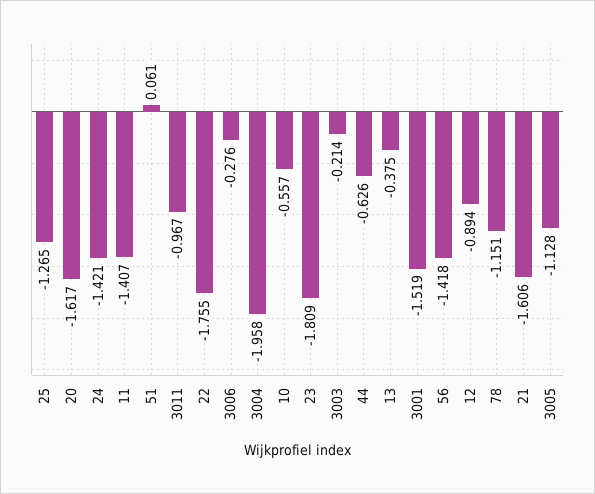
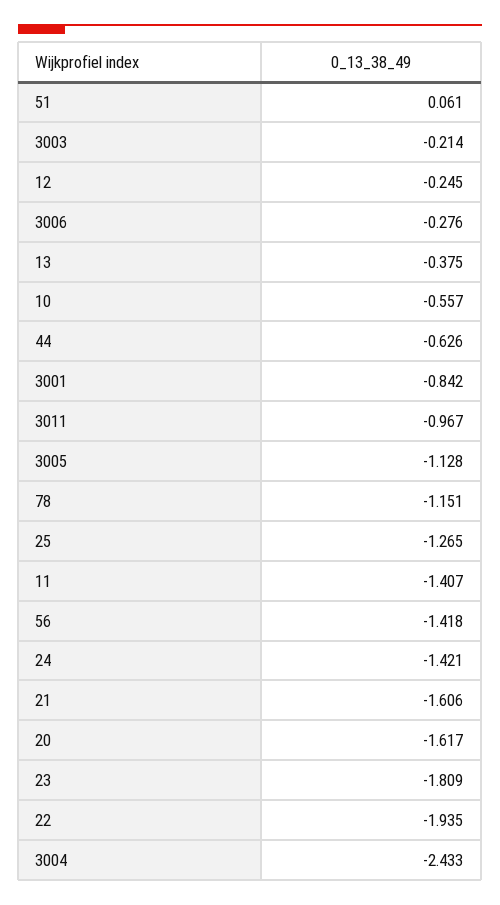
22: -1.755 -> -1.935
3004: -1.958 -> -2.433
3001: -1.519 -> -0.842
12: -0.894 -> -0.245

